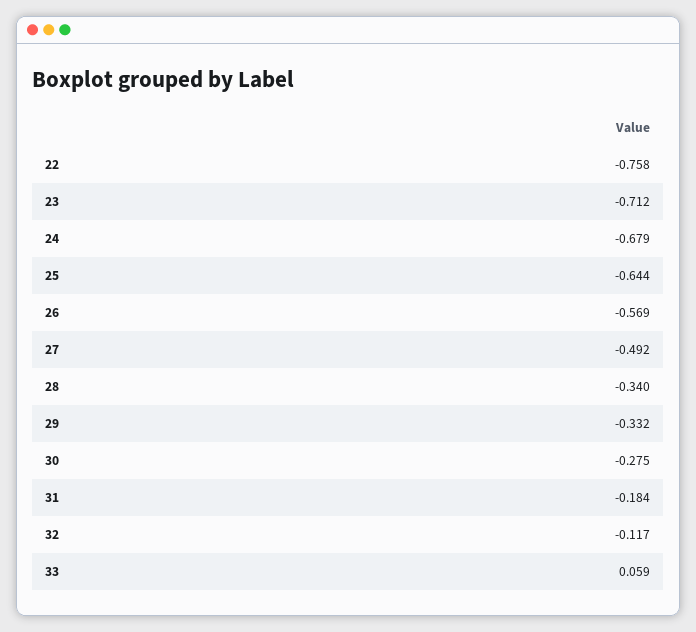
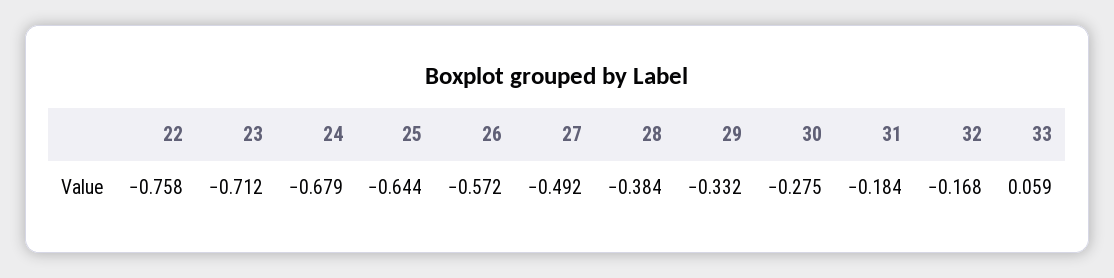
26: -0.569 -> -0.572
28: -0.34 -> -0.384
32: -0.117 -> -0.168

